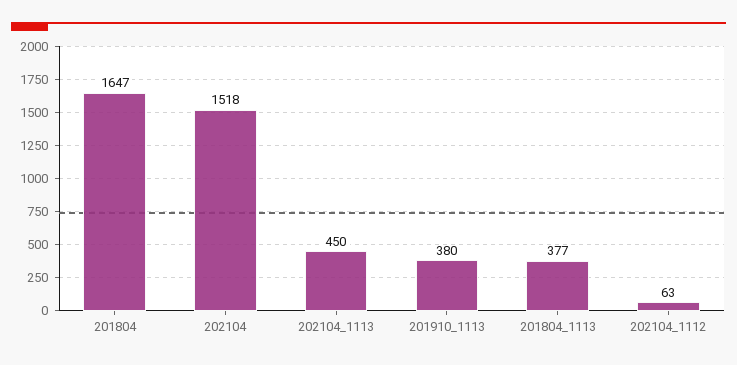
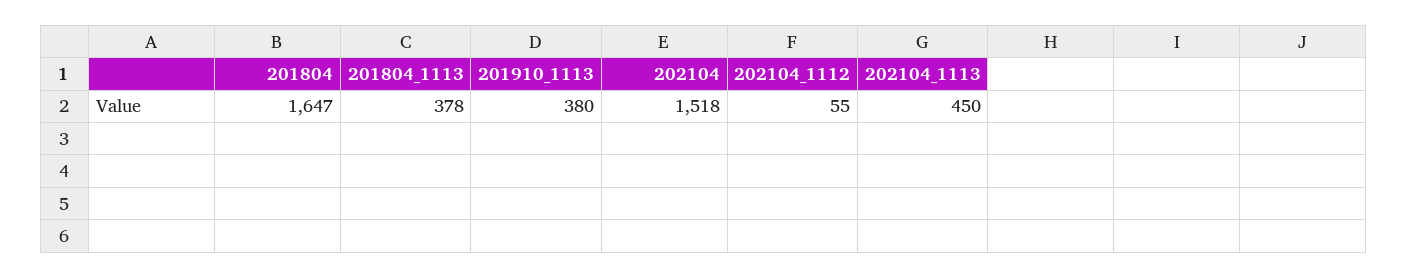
201804_1113: 377 -> 378
202104_1112: 63 -> 55

